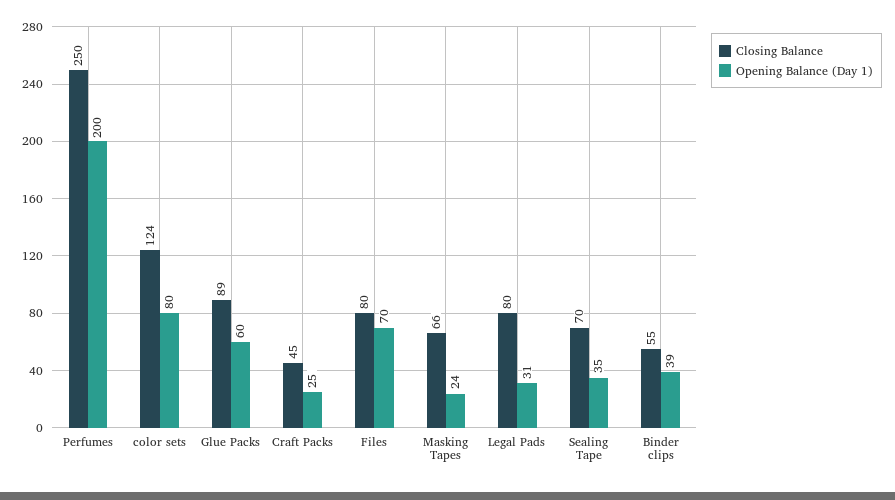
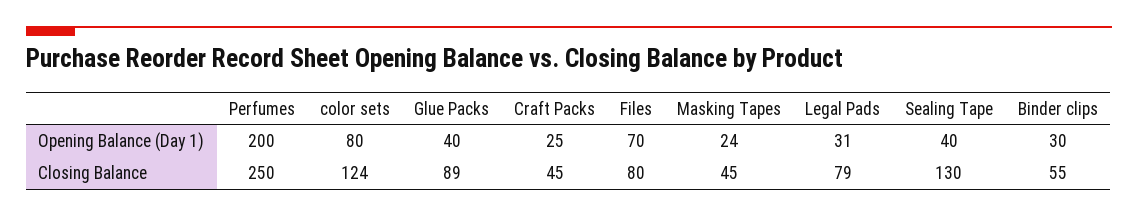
Opening Balance (Day 1), Glue Packs: 60 -> 40
Closing Balance, Masking Tapes: 66 -> 45
Closing Balance, Legal Pads: 80 -> 79
Closing Balance, Sealing Tape: 70 -> 130
Opening Balance (Day 1), Sealing Tape: 35 -> 40
Opening Balance (Day 1), Binder clips: 39 -> 30

